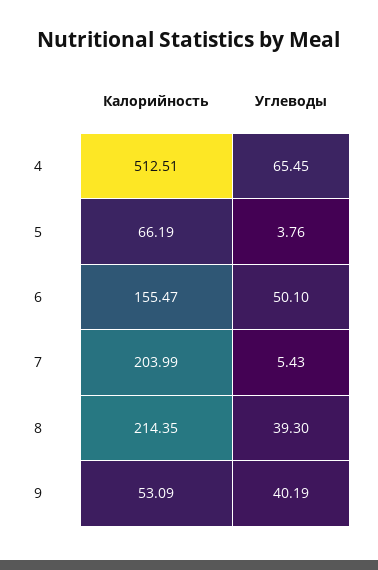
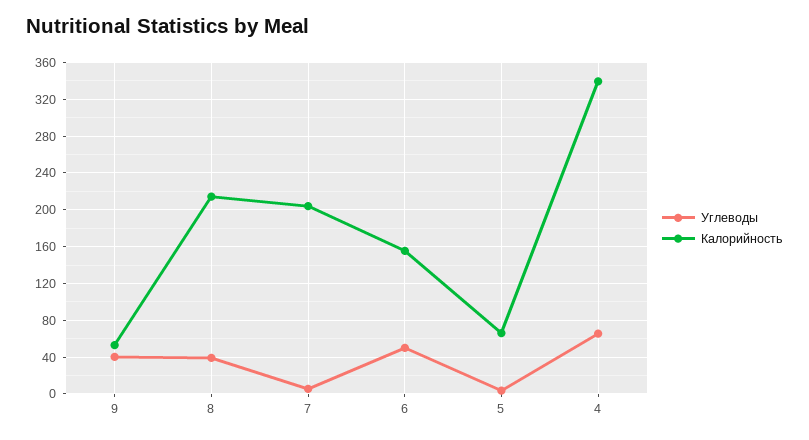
Калорийность, 4: 512.51 -> 340

